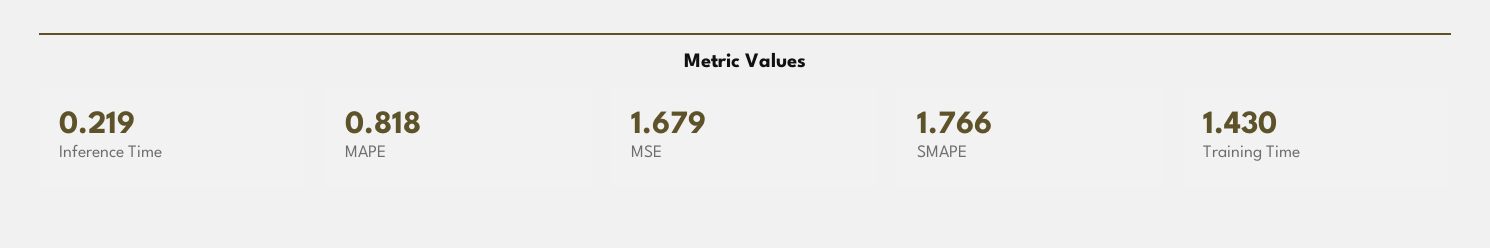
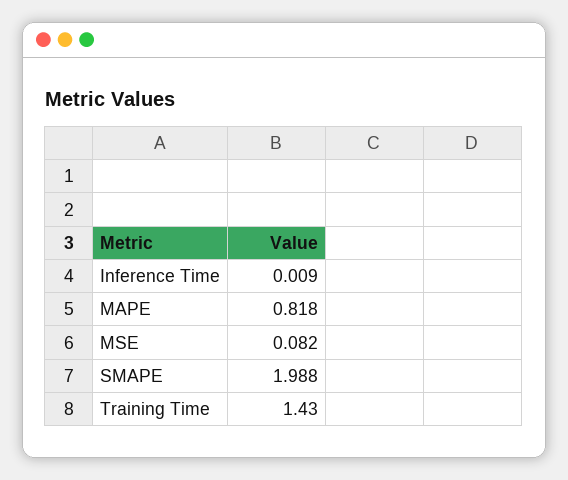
Inference Time: 0.219 -> 0.009
MSE: 1.679 -> 0.082
SMAPE: 1.766 -> 1.988

